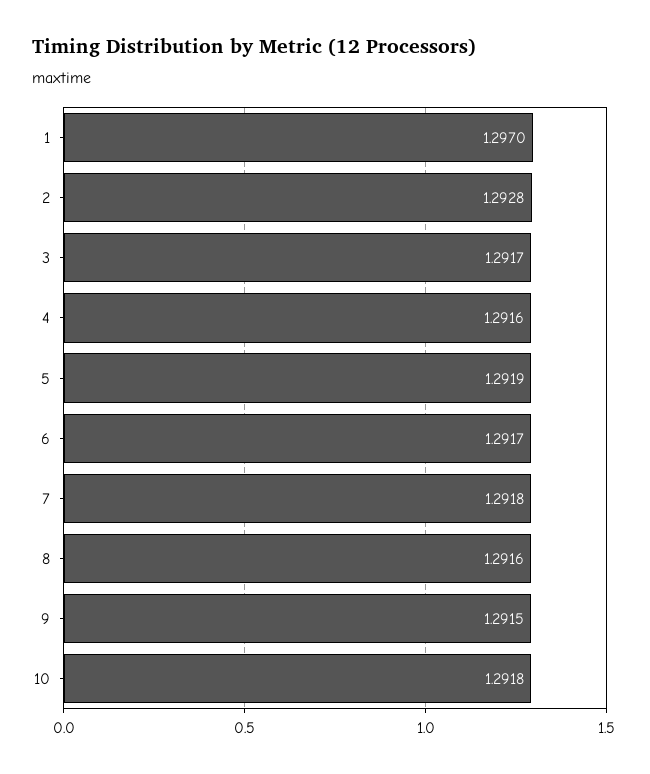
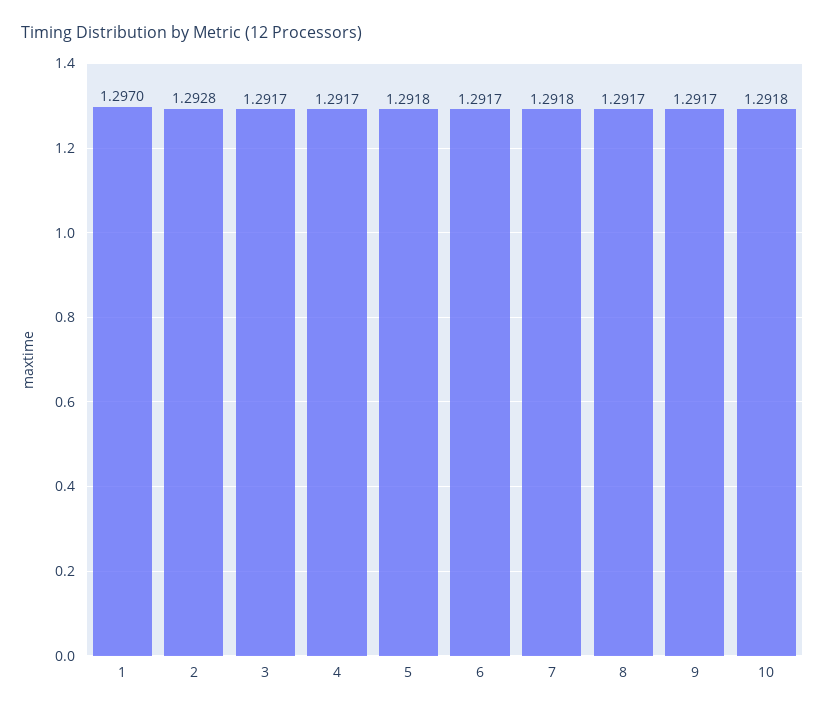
4: 1.2916 -> 1.2917
5: 1.2919 -> 1.2918
8: 1.2916 -> 1.2917
9: 1.2915 -> 1.2917

